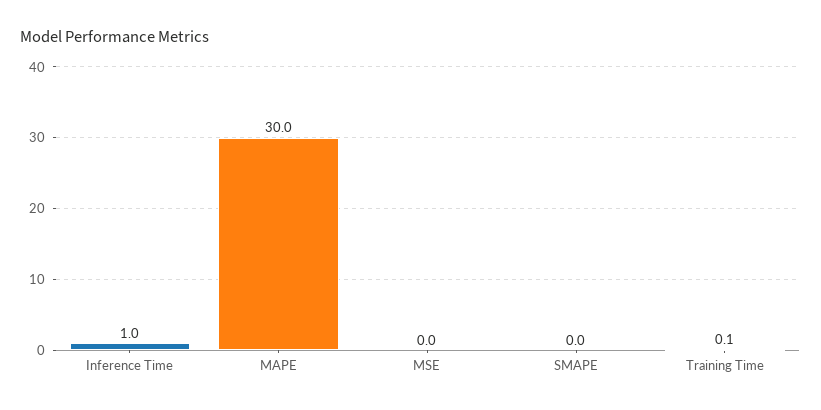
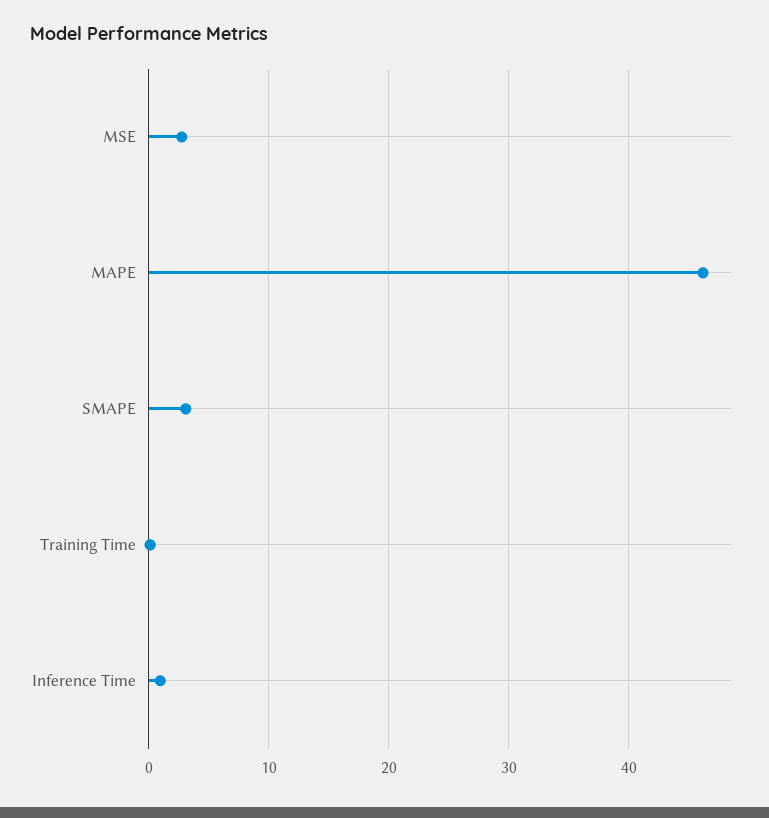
MAPE: 30 -> 46
MSE: 0 -> 3
SMAPE: 0 -> 3

